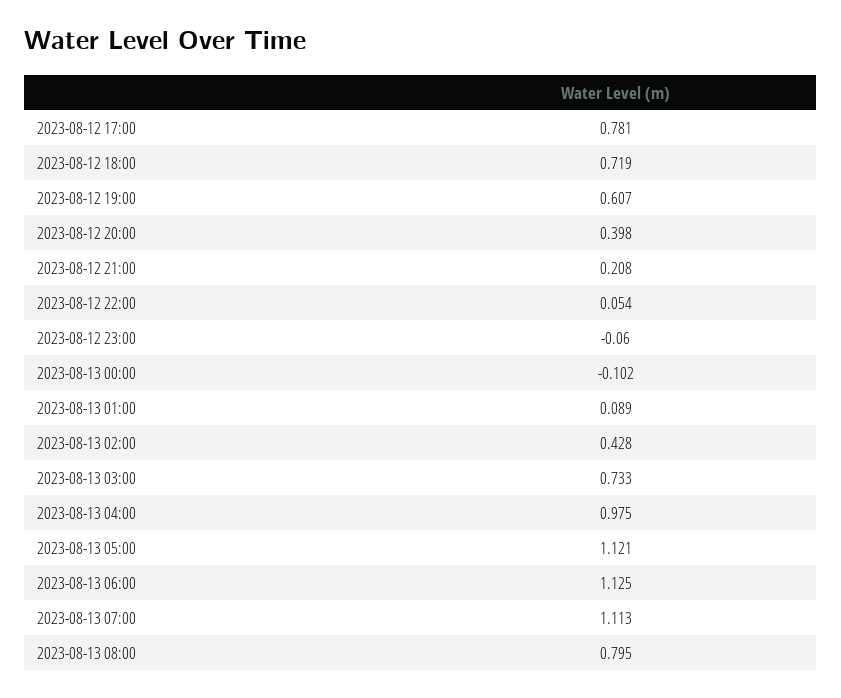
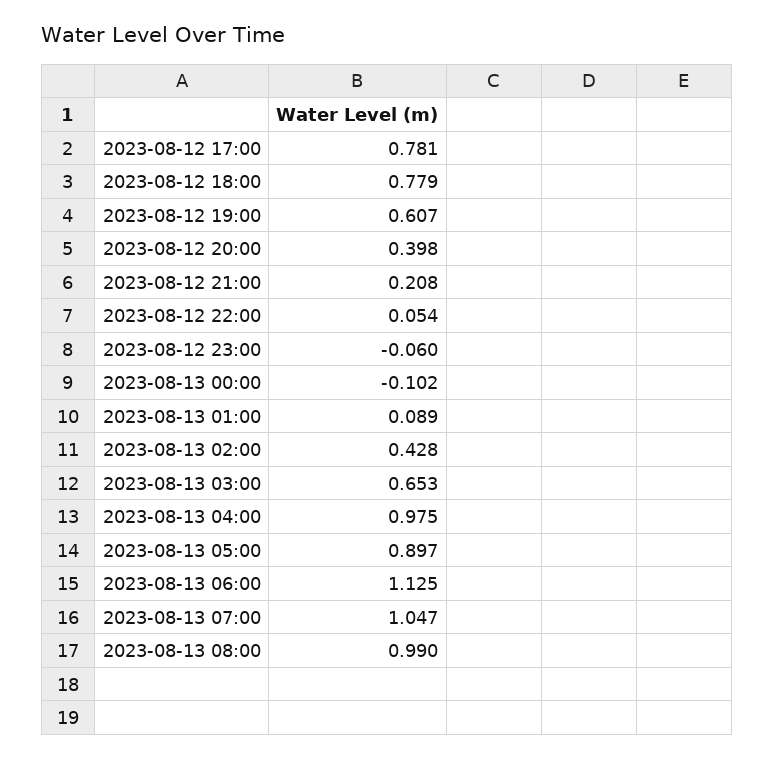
2023-08-12 18:00: 0.719 -> 0.779
2023-08-13 03:00: 0.733 -> 0.653
2023-08-13 05:00: 1.121 -> 0.897
2023-08-13 07:00: 1.113 -> 1.047
2023-08-13 08:00: 0.795 -> 0.99

